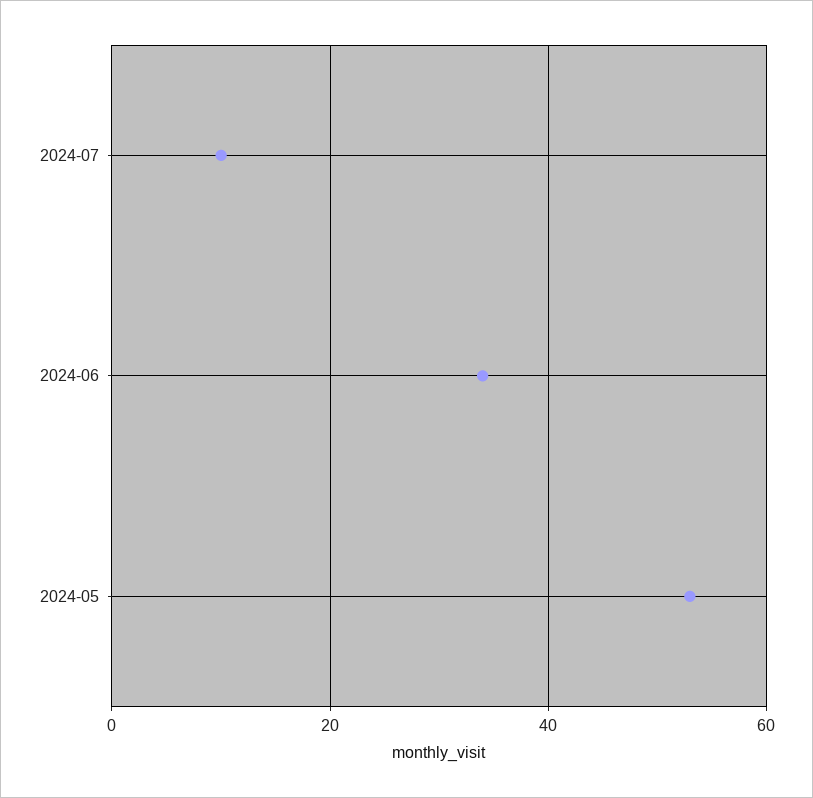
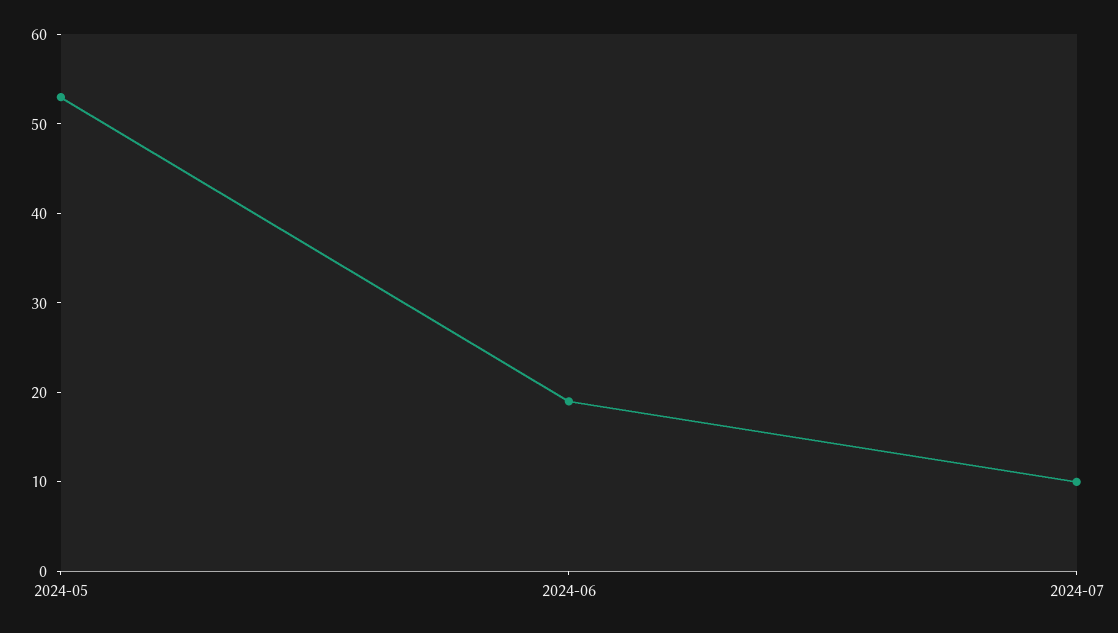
2024-06: 35 -> 19

